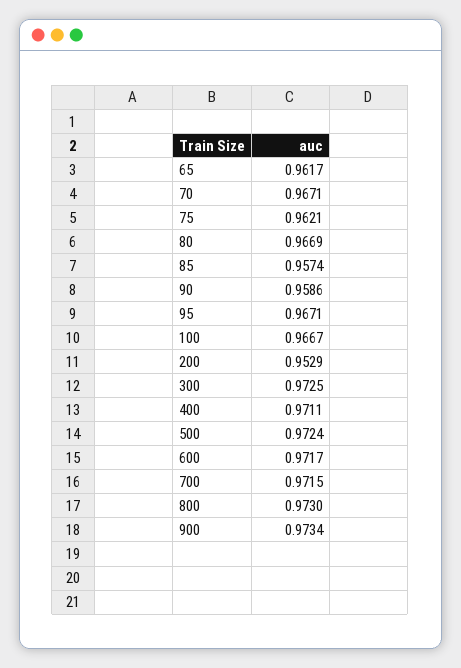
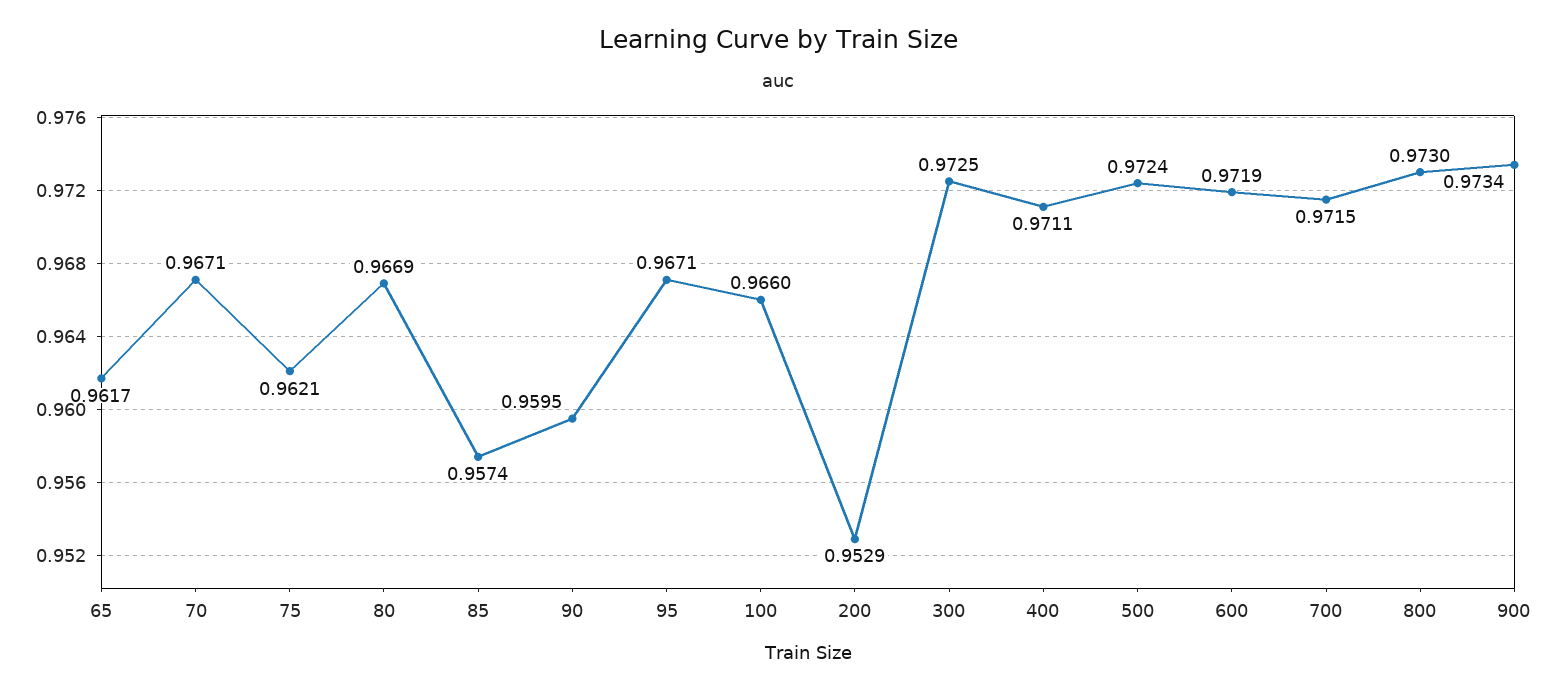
90: 0.9586 -> 0.9595
100: 0.9667 -> 0.966
600: 0.9717 -> 0.9719

